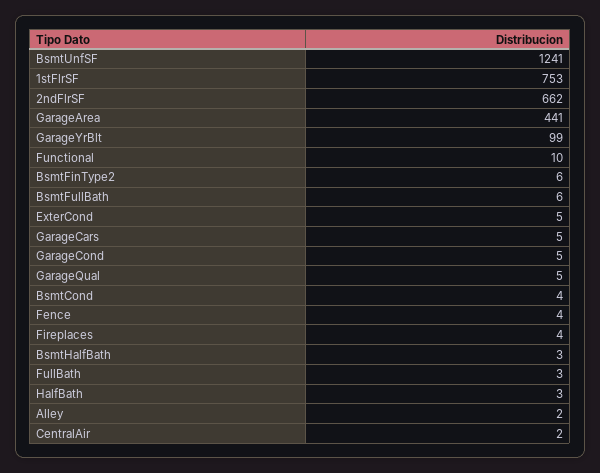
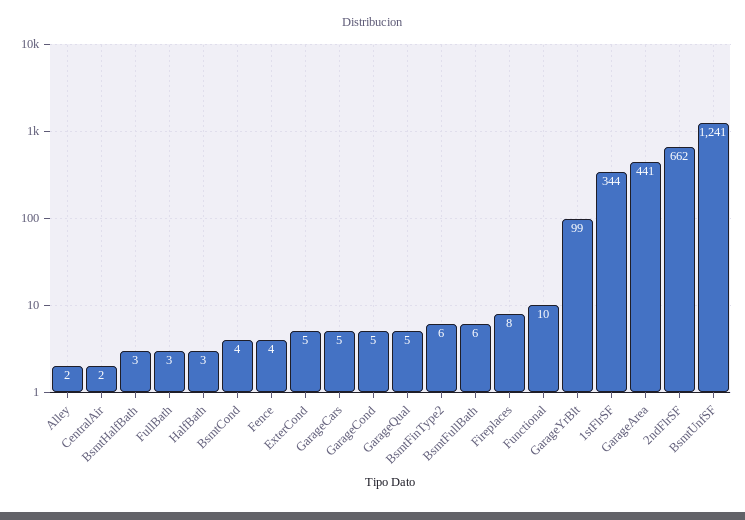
1stFlrSF: 753 -> 344
Fireplaces: 4 -> 8

